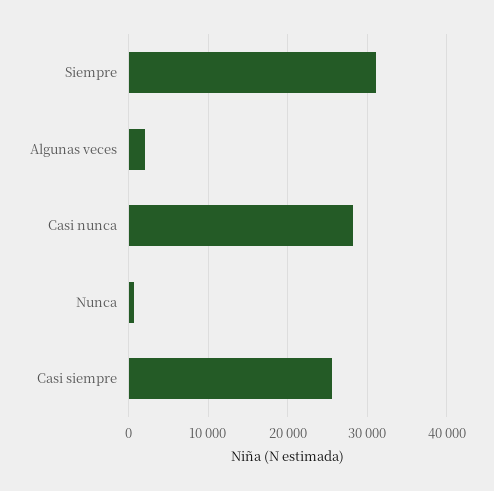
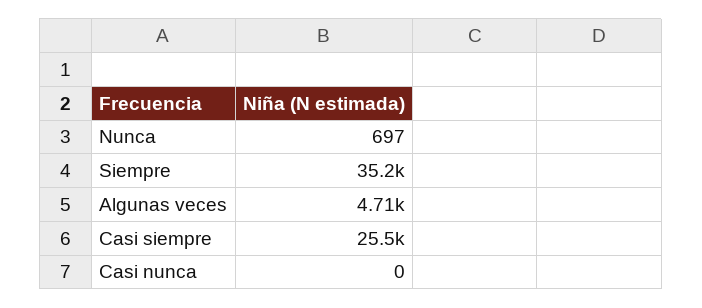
Siempre: 31000 -> 35200
Algunas veces: 2000 -> 4710
Casi nunca: 28000 -> 0

